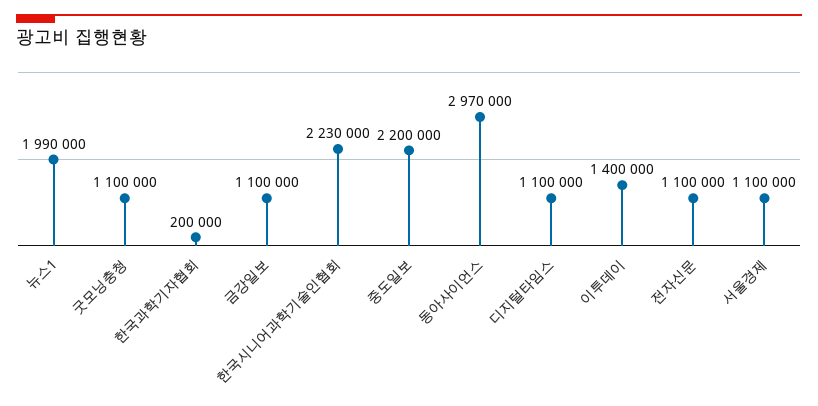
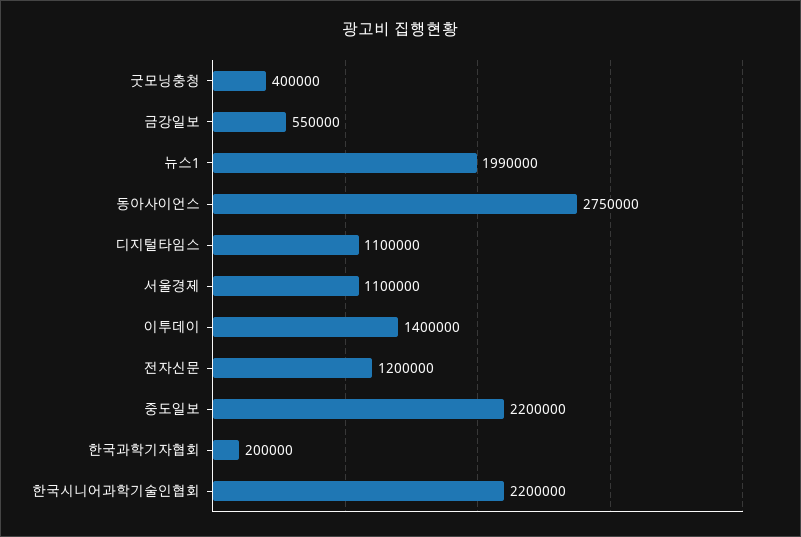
굿모닝충청: 1100000 -> 400000
금강일보: 1100000 -> 550000
한국시니어과학기술인협회: 2230000 -> 2200000
동아사이언스: 2970000 -> 2750000
전자신문: 1100000 -> 1200000

